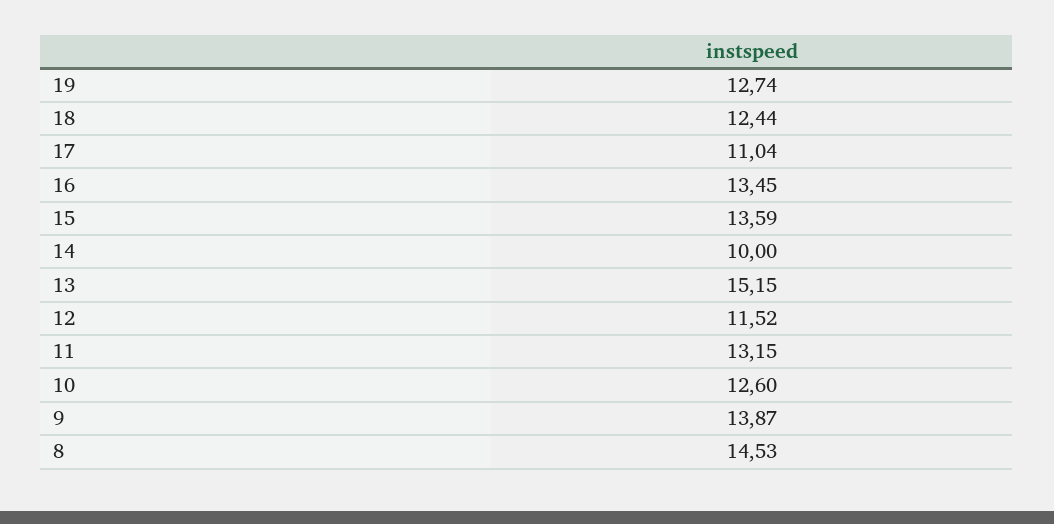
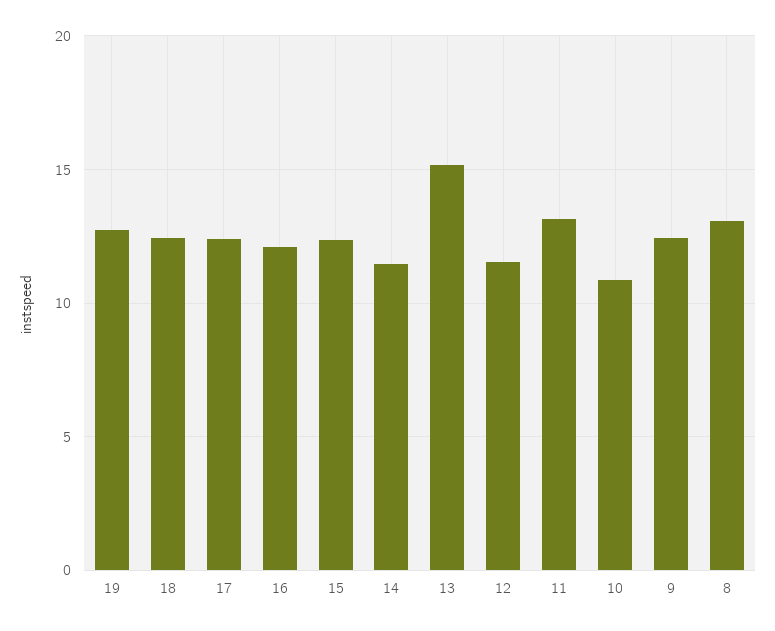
17: 11.04 -> 12.5
16: 13.45 -> 12
15: 13.59 -> 12.5
14: 10 -> 11.5
10: 12.6 -> 11
9: 13.87 -> 12.5
8: 14.53 -> 13

